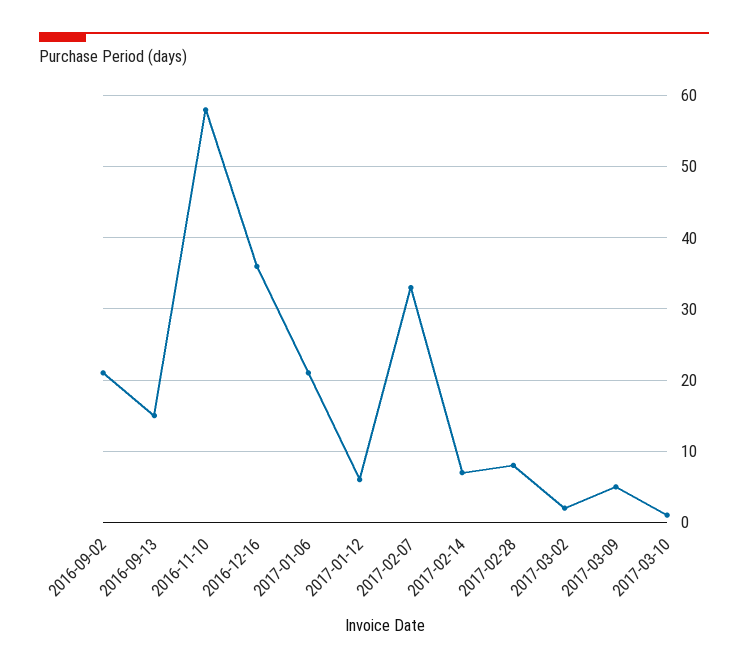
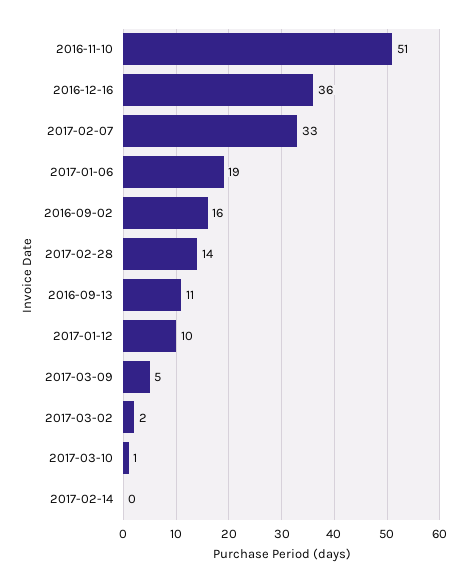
2016-09-02: 21 -> 16
2016-09-13: 15 -> 11
2016-11-10: 58 -> 51
2017-01-06: 21 -> 19
2017-01-12: 6 -> 10
2017-02-14: 7 -> 0
2017-02-28: 8 -> 14

